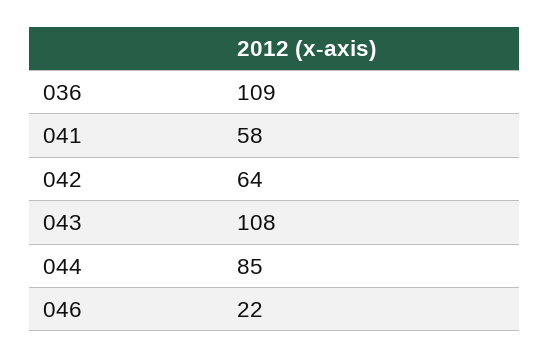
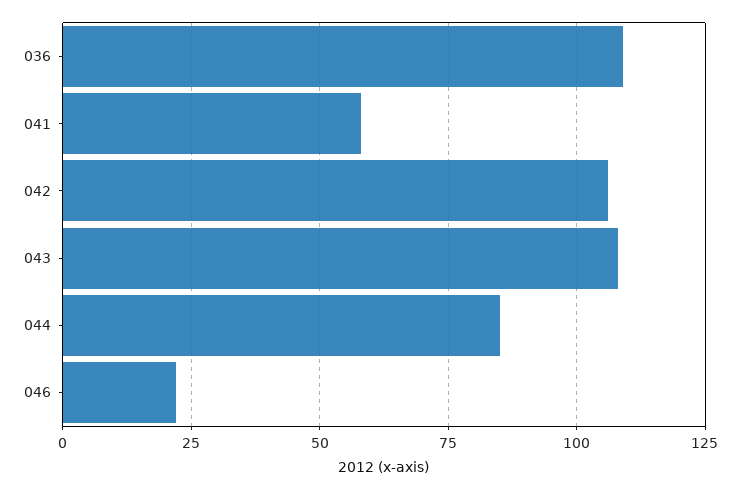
042: 64 -> 105

